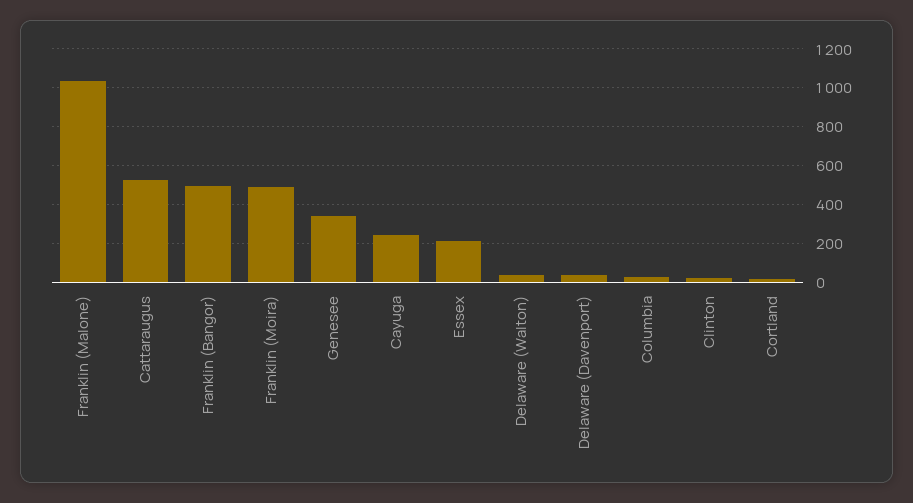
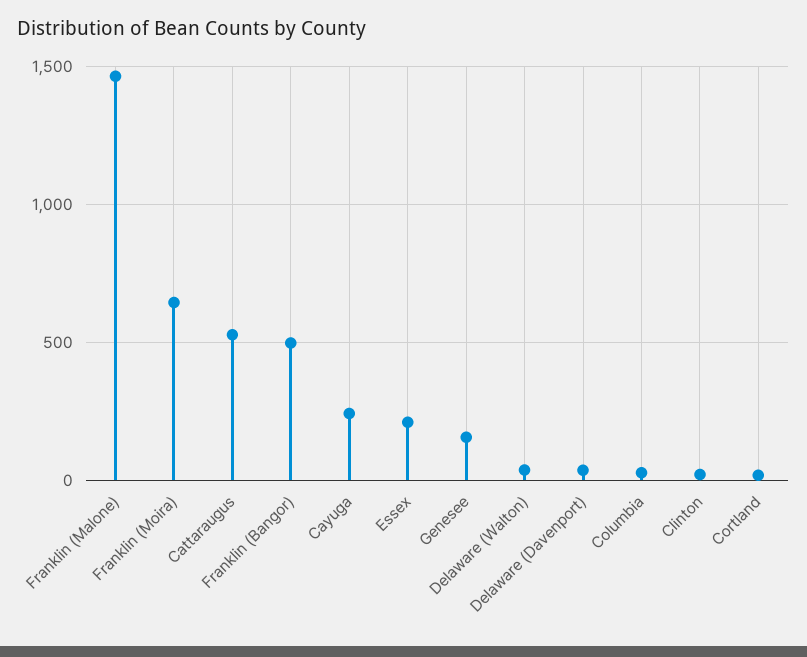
Franklin (Malone): 1050 -> 1450
Franklin (Moira): 500 -> 650
Genesee: 350 -> 150

